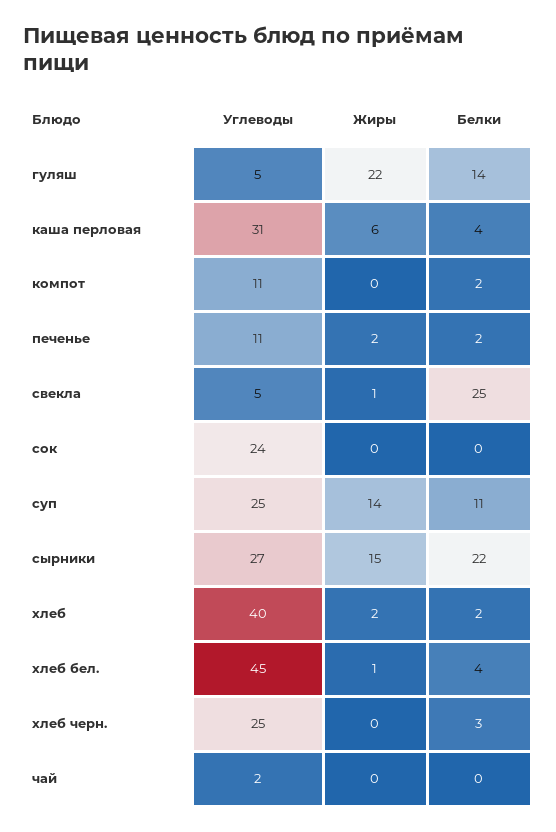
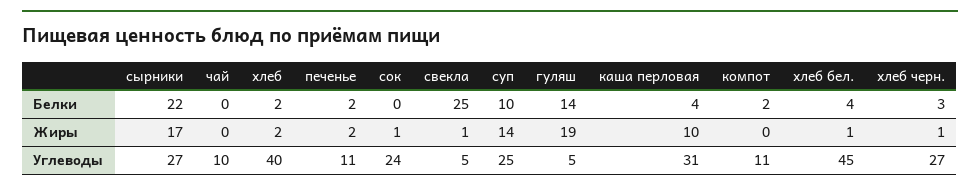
Жиры, гуляш: 22 -> 19
Жиры, каша перловая: 6 -> 10
Жиры, сок: 0 -> 1
Белки, суп: 11 -> 10
Жиры, сырники: 15 -> 17
Углеводы, хлеб черн.: 25 -> 27
Жиры, хлеб черн.: 0 -> 1
Углеводы, чай: 2 -> 10

